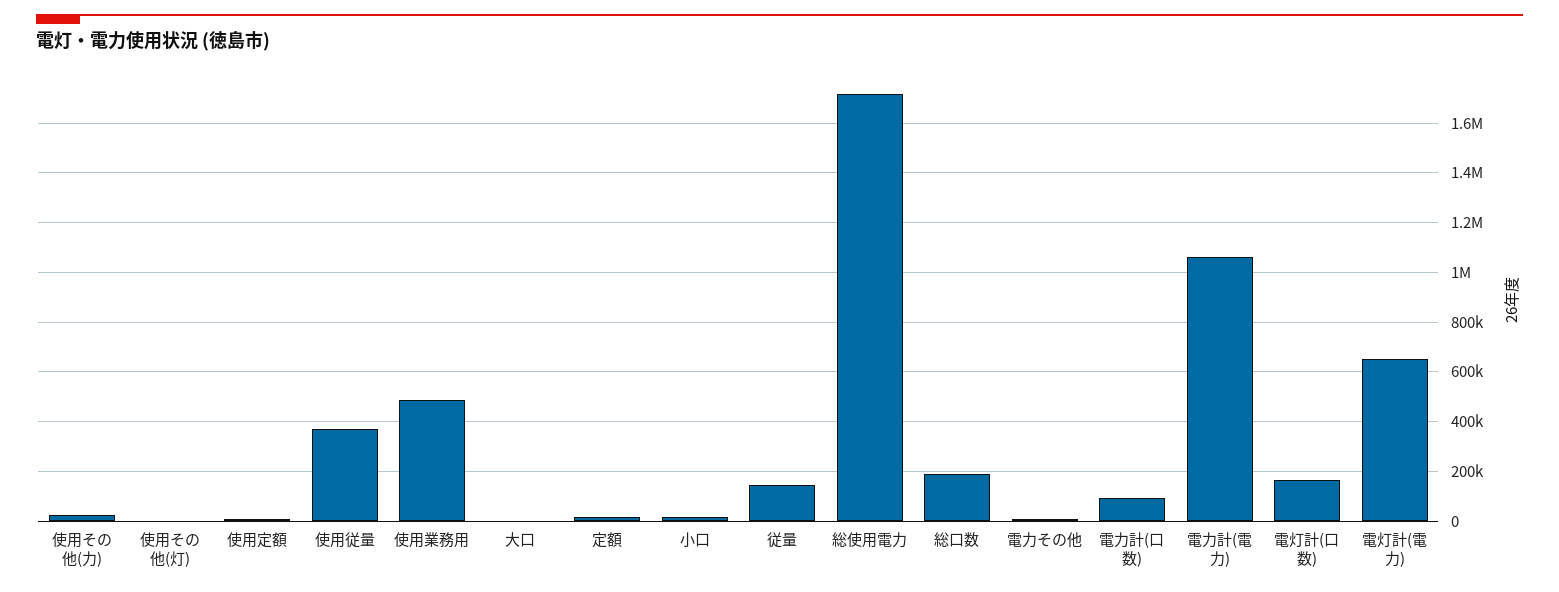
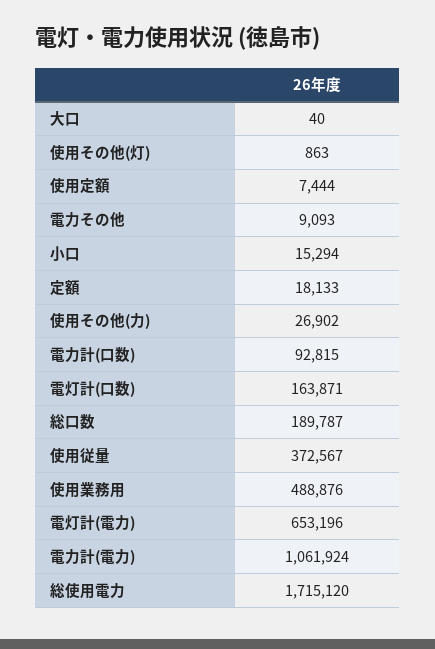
従量: 150000 -> none

